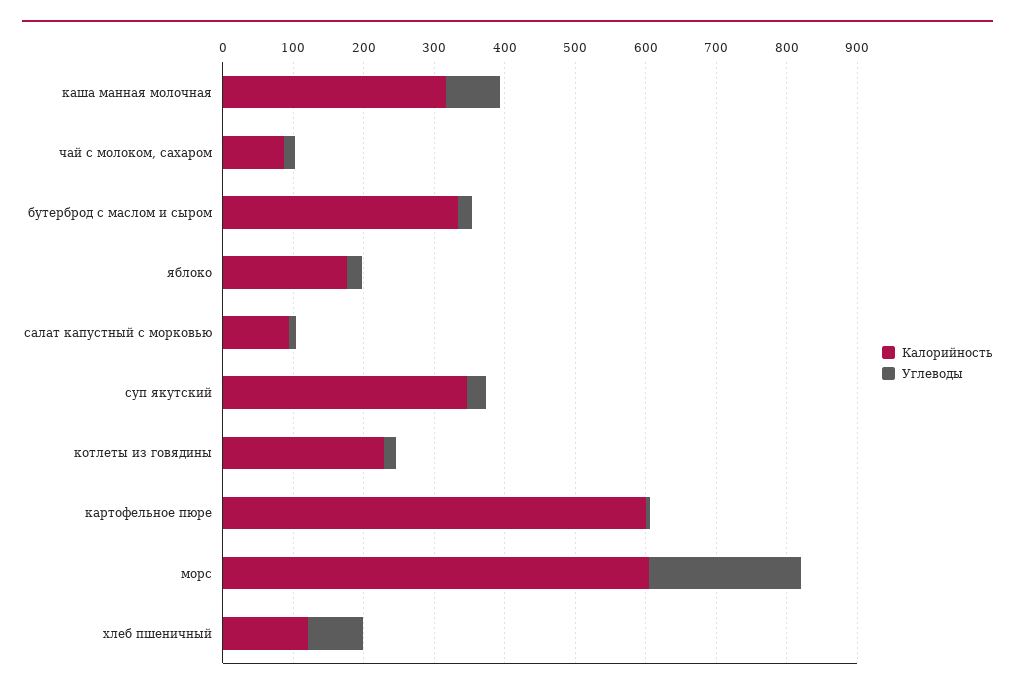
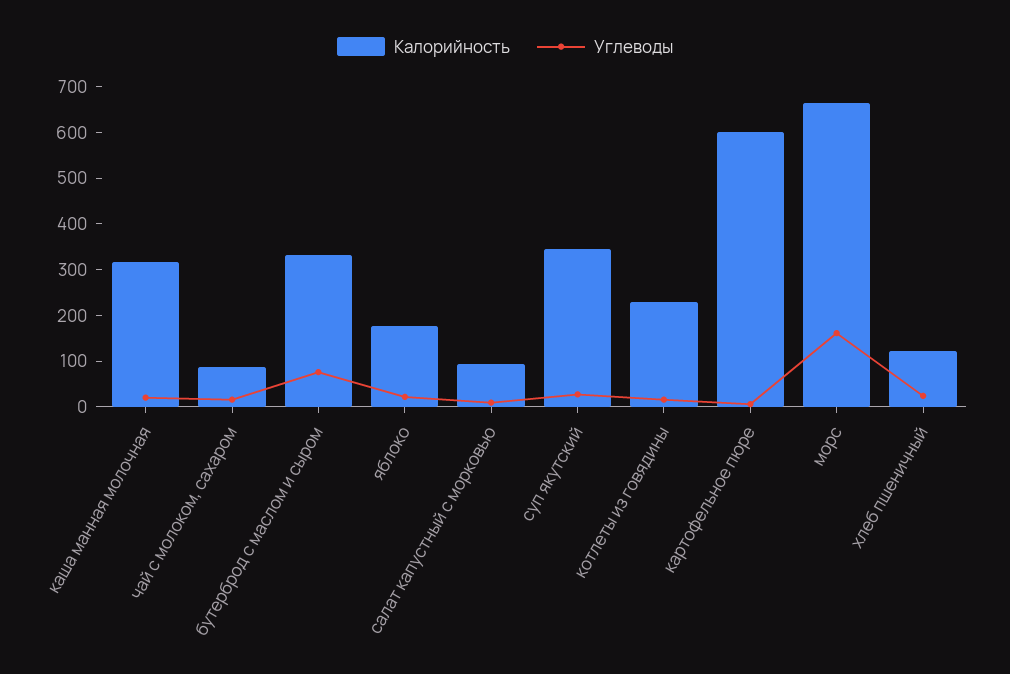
Углеводы, каша манная молочная: 80 -> 20
Углеводы, бутерброд с маслом и сыром: 20 -> 80
Калорийность, морс: 600 -> 660
Углеводы, морс: 220 -> 160
Углеводы, хлеб пшеничный: 80 -> 20

